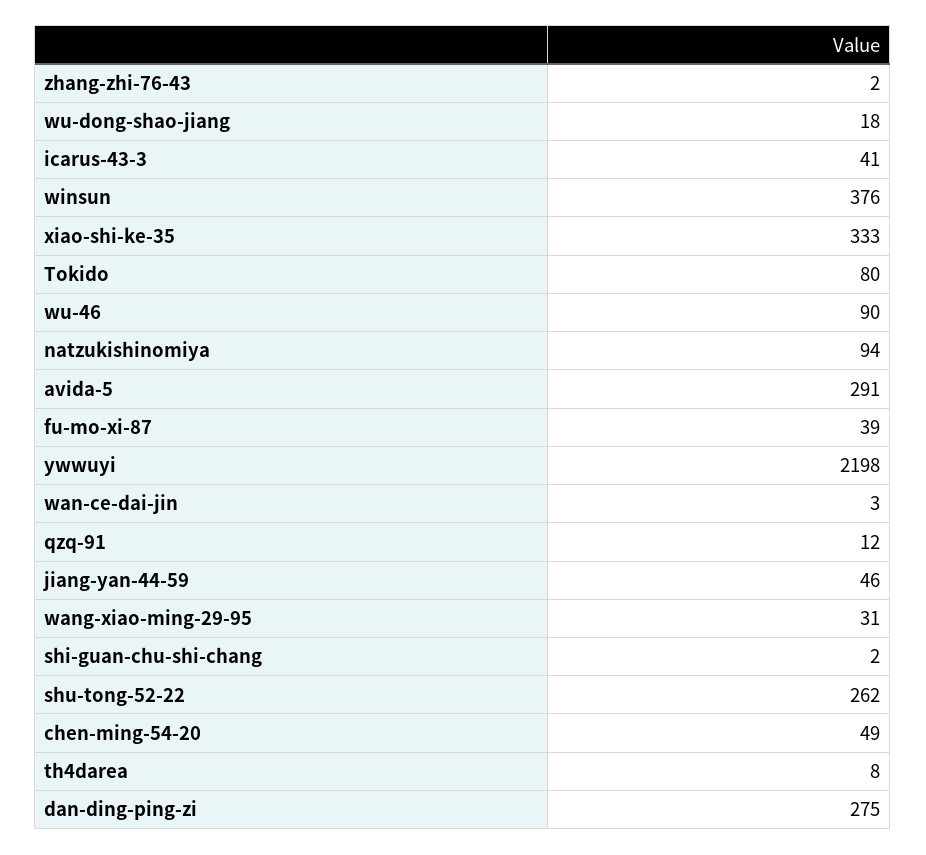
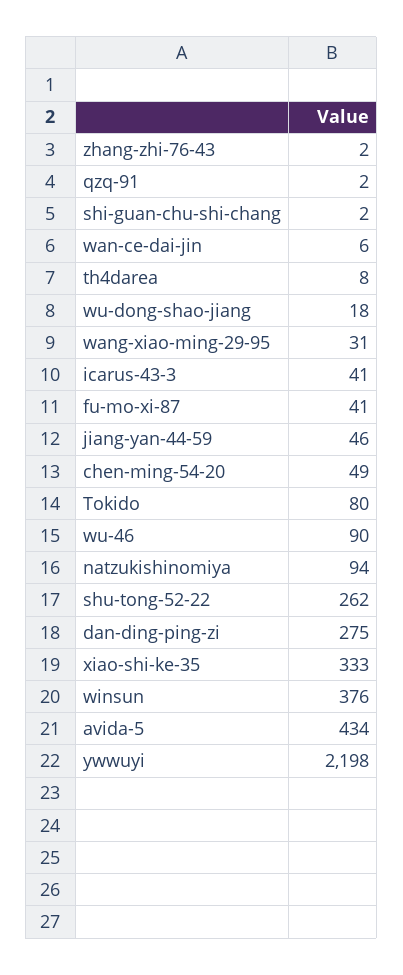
avida-5: 291 -> 434
fu-mo-xi-87: 39 -> 41
wan-ce-dai-jin: 3 -> 6
qzq-91: 12 -> 2

